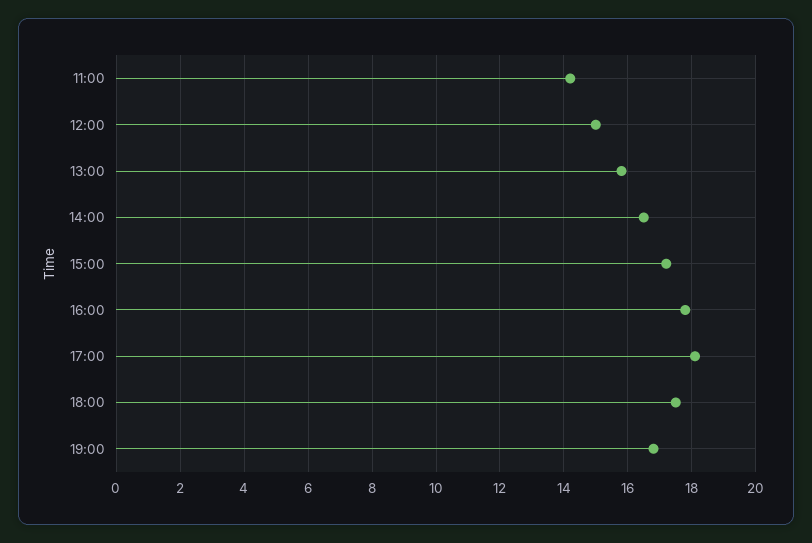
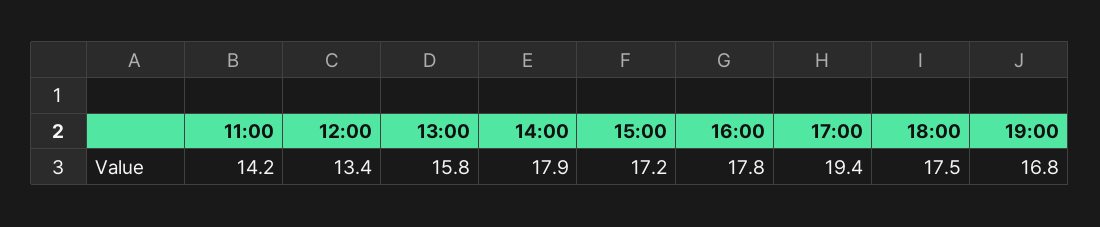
12:00: 15 -> 13.4
14:00: 16.5 -> 17.9
17:00: 18 -> 19.4

